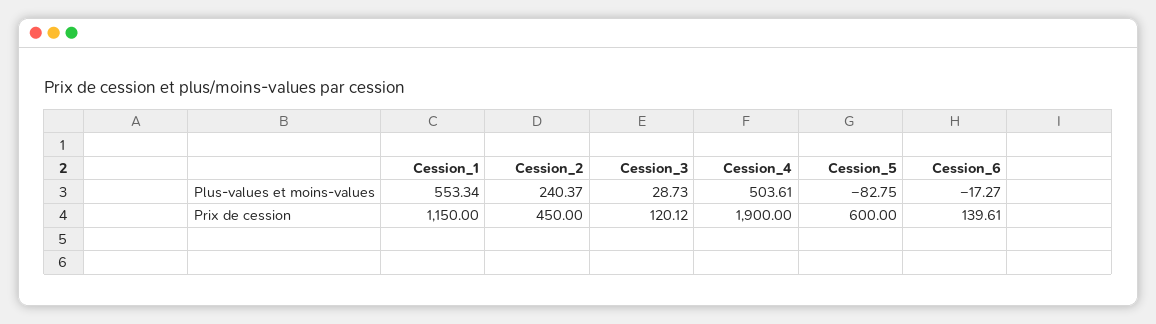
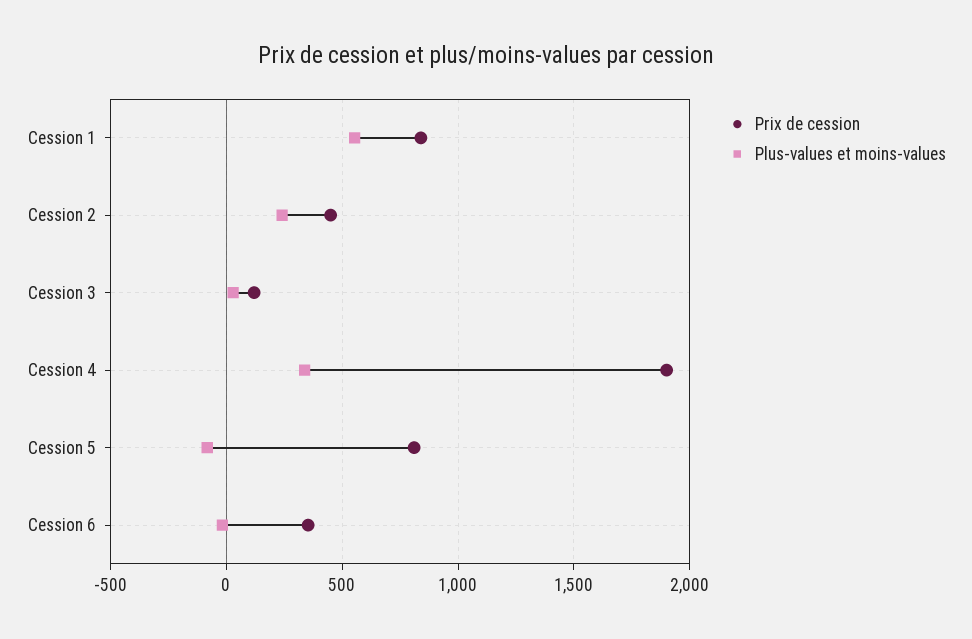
Plus-values et moins-values, Cession_4: 503.61 -> 350
Prix de cession, Cession_1: 1150 -> 850
Prix de cession, Cession_5: 600 -> 800
Prix de cession, Cession_6: 139.61 -> 350

